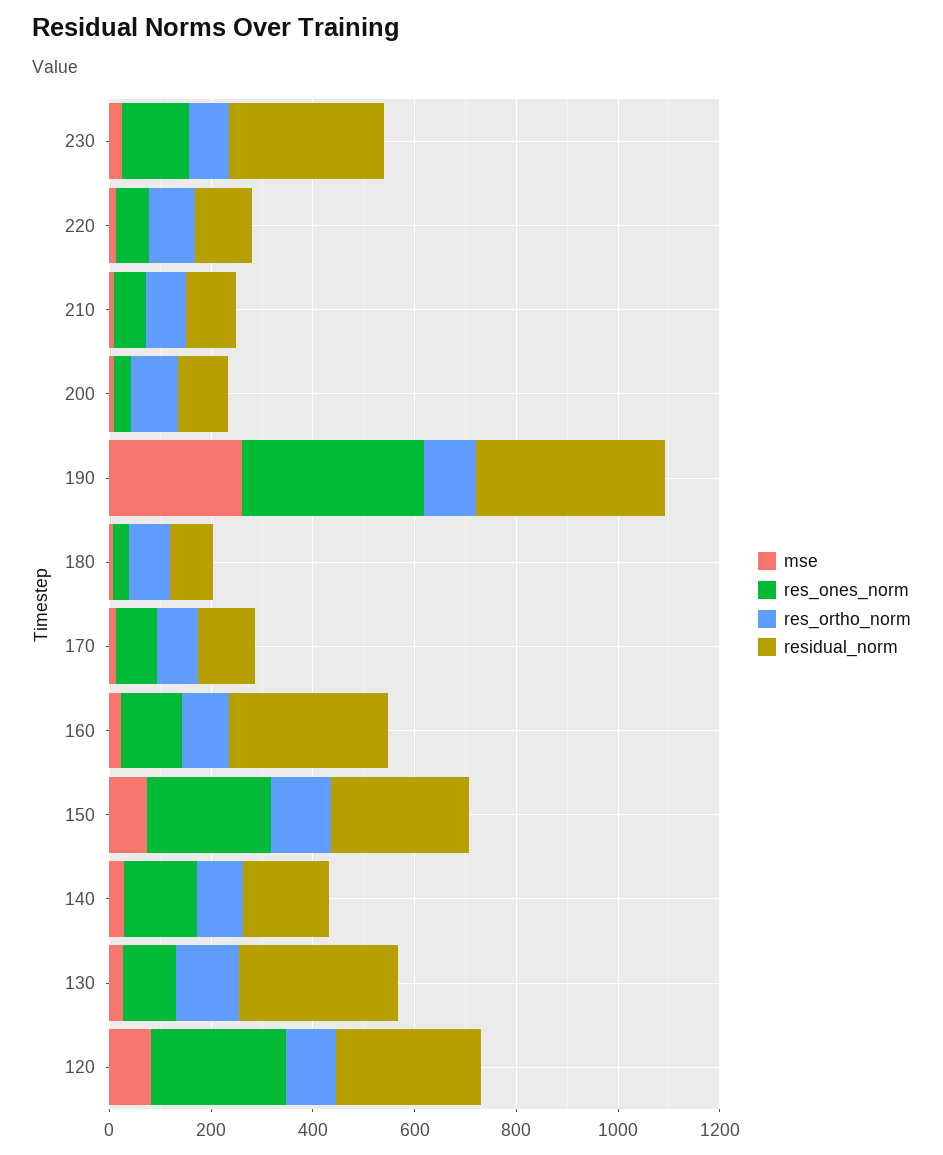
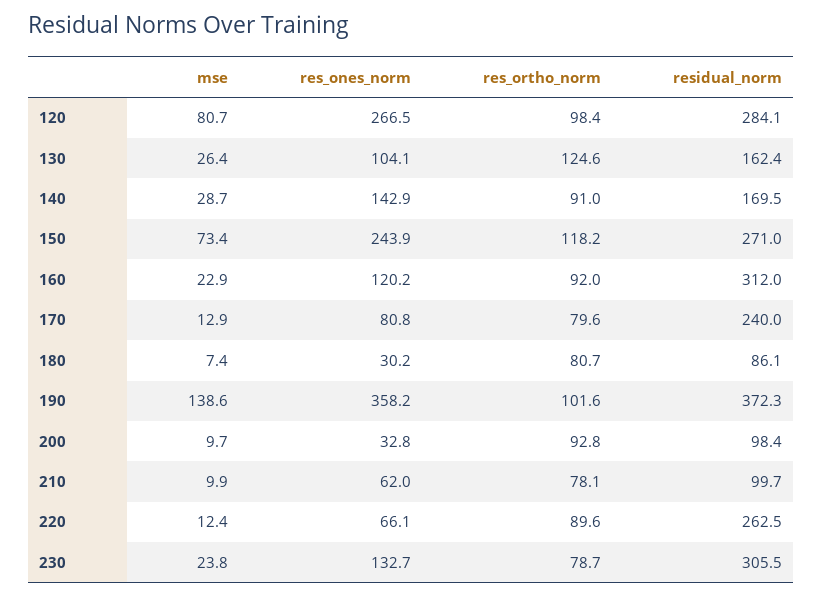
residual_norm, 220: 100 -> 262.5
mse, 190: 250 -> 138.6
residual_norm, 170: 100 -> 240
residual_norm, 130: 300 -> 162.4

